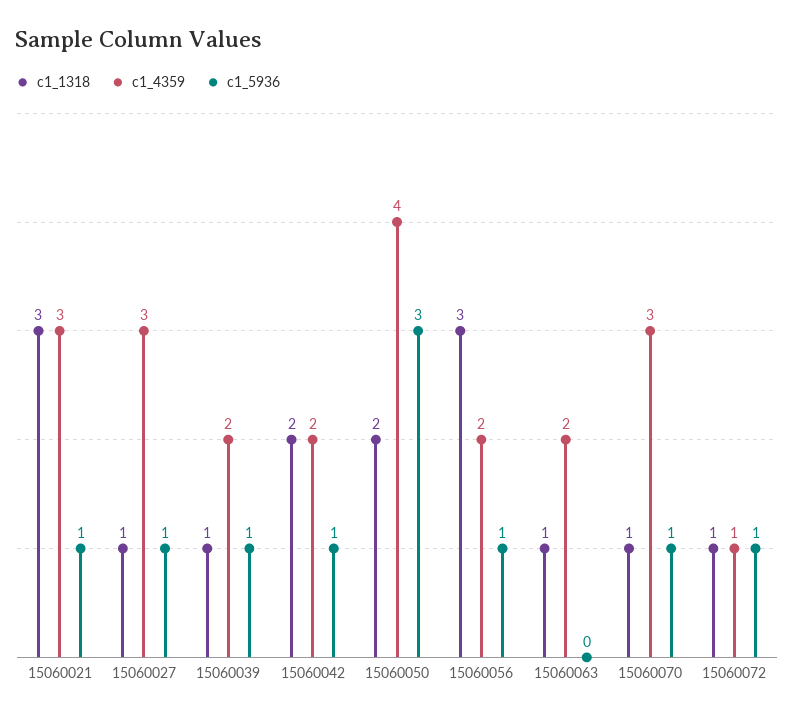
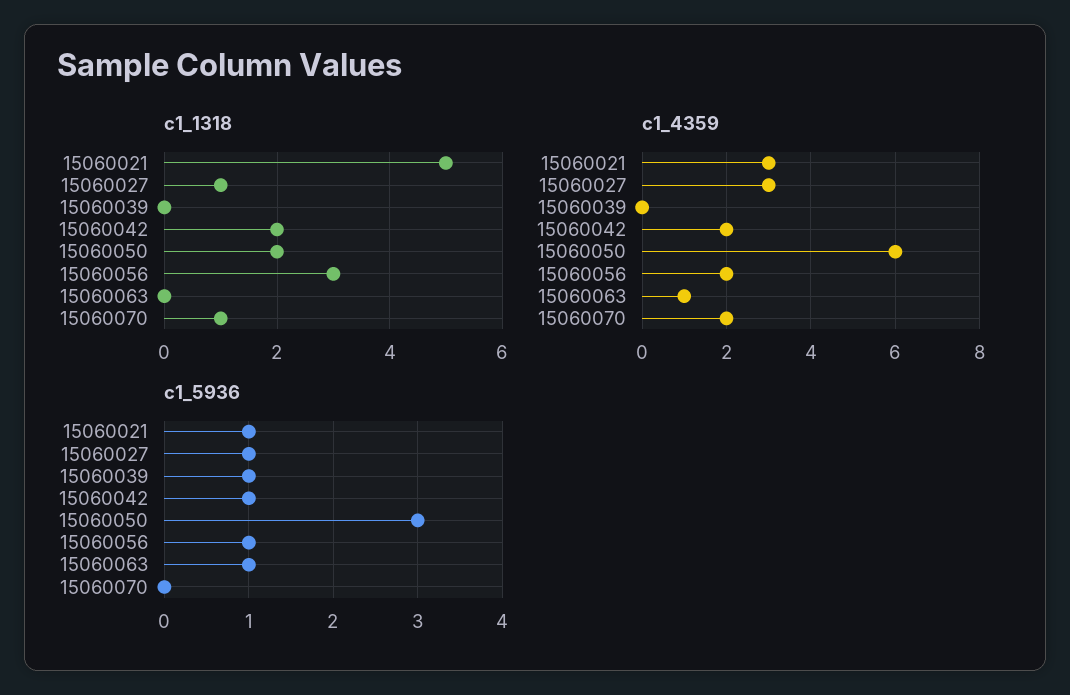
c1_1318, 15060021: 3 -> 5
c1_1318, 15060039: 1 -> 0
c1_4359, 15060039: 2 -> 0
c1_4359, 15060050: 4 -> 6
c1_1318, 15060063: 1 -> 0
c1_4359, 15060063: 2 -> 1
c1_5936, 15060063: 0 -> 1
c1_4359, 15060070: 3 -> 2
c1_5936, 15060070: 1 -> 0
c1_1318, 15060072: 1 -> none
c1_4359, 15060072: 1 -> none
c1_5936, 15060072: 1 -> none

